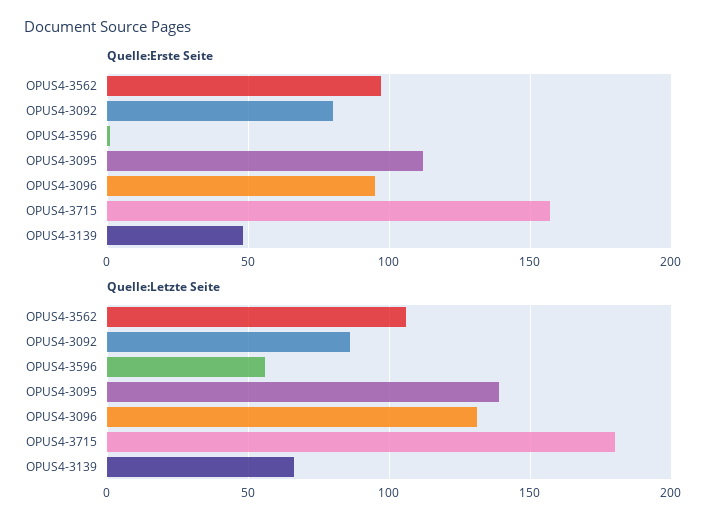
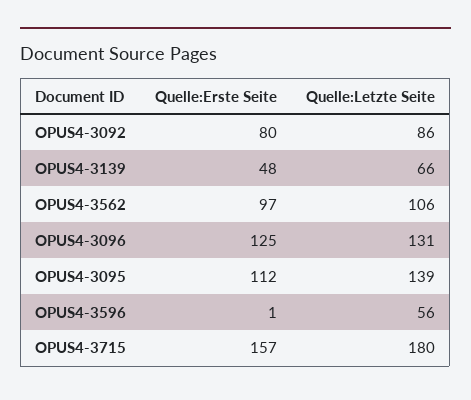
Quelle:Erste Seite, OPUS4-3096: 95 -> 125

